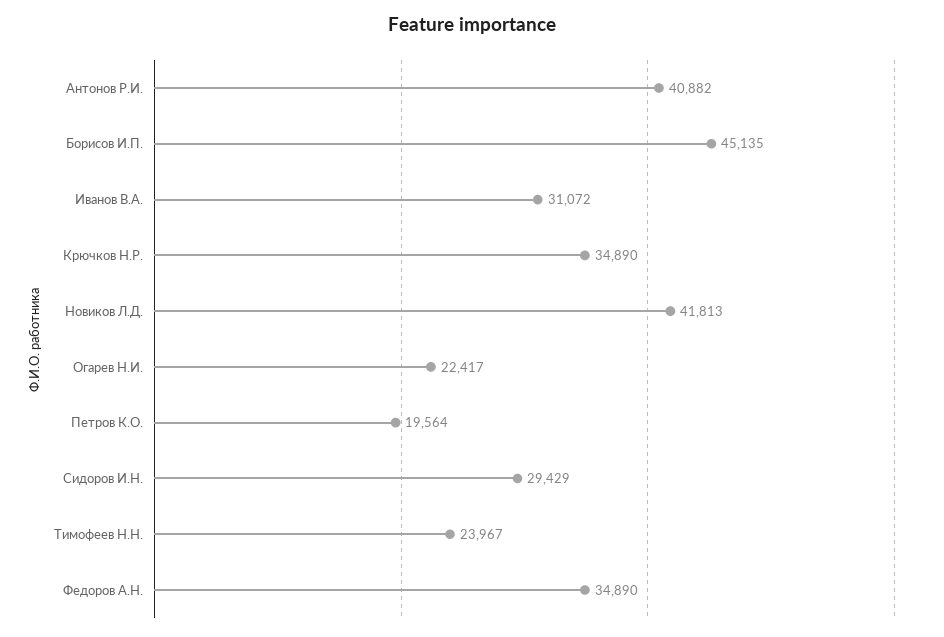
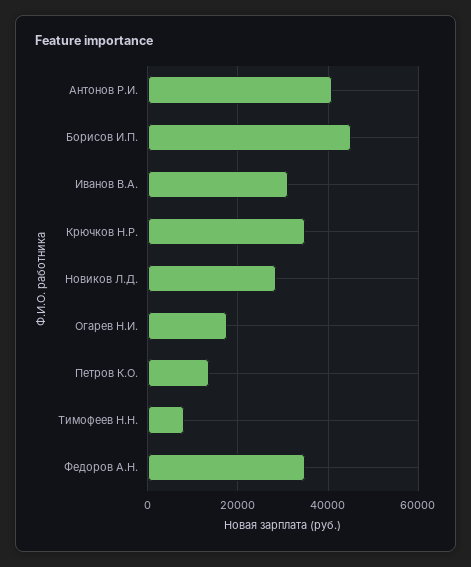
Новиков Л.Д.: 41813 -> 28000
Огарев Н.И.: 22417 -> 18000
Петров К.О.: 19564 -> 14000
Сидоров И.Н.: 29429 -> none
Тимофеев Н.Н.: 23967 -> 8000

